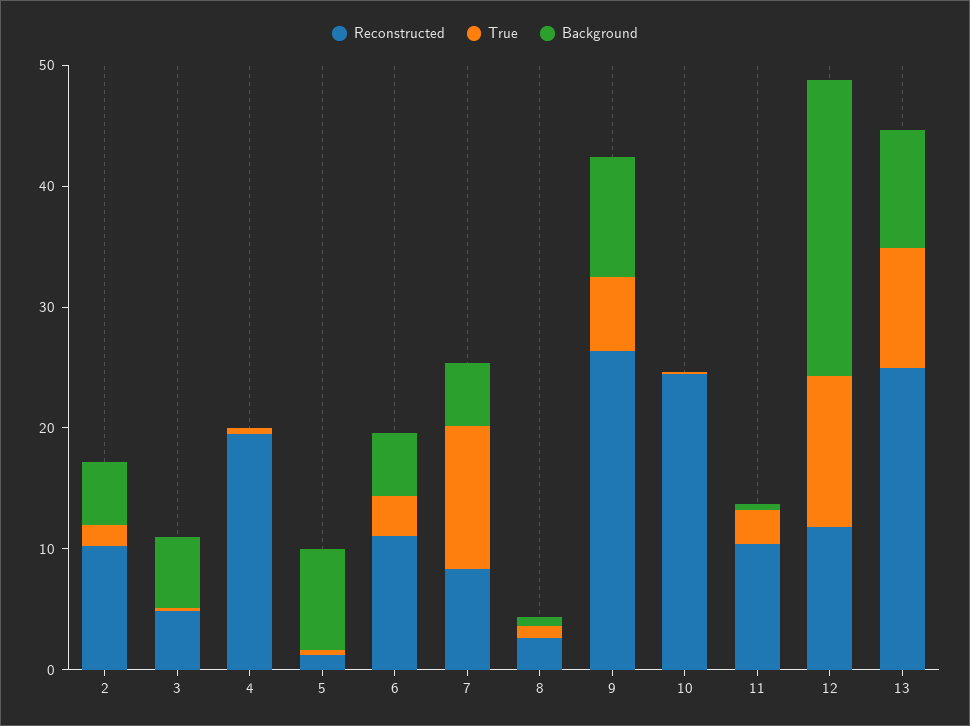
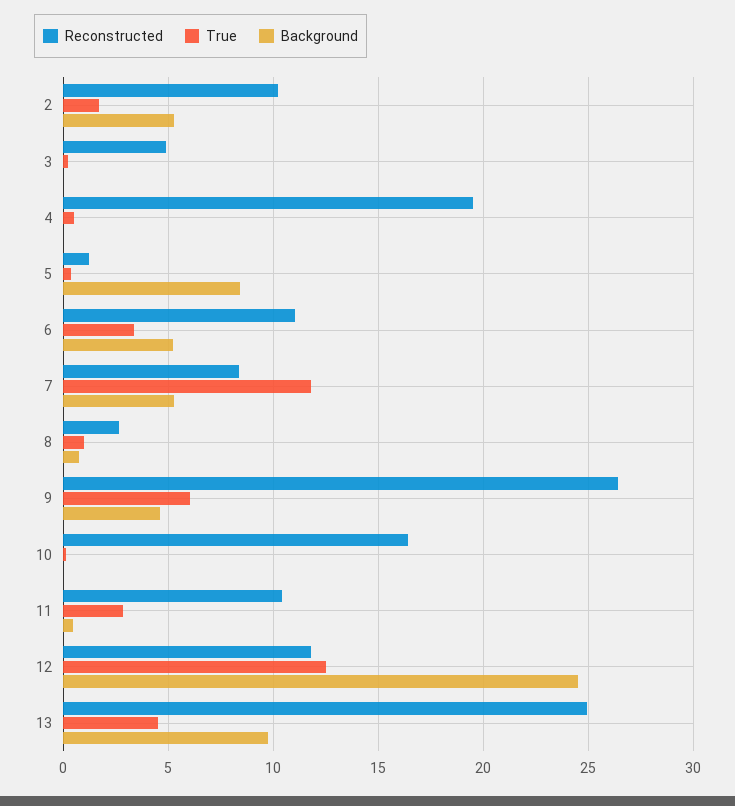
Background, 3: 6 -> 0
Background, 9: 10 -> 4.5
Reconstructed, 10: 24 -> 16.5
True, 13: 10 -> 4.5

